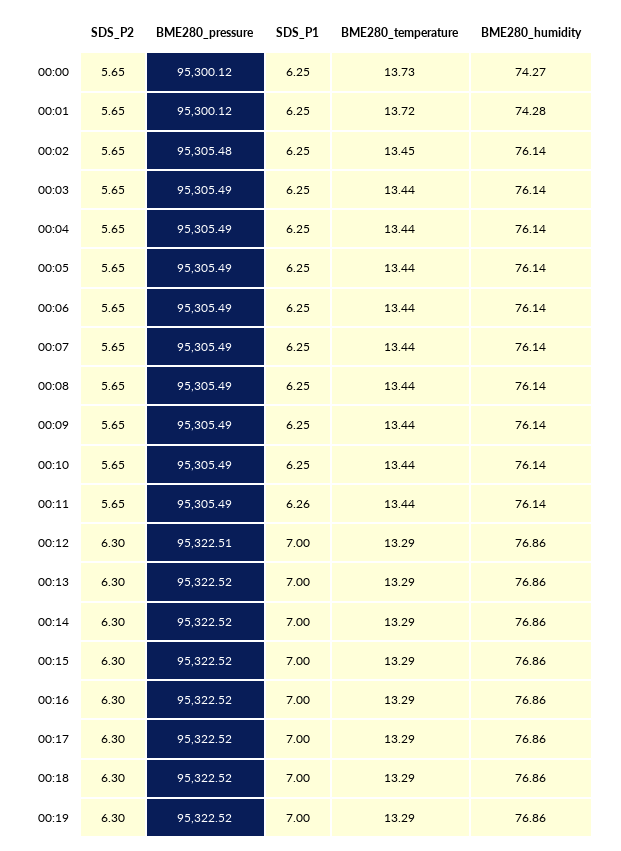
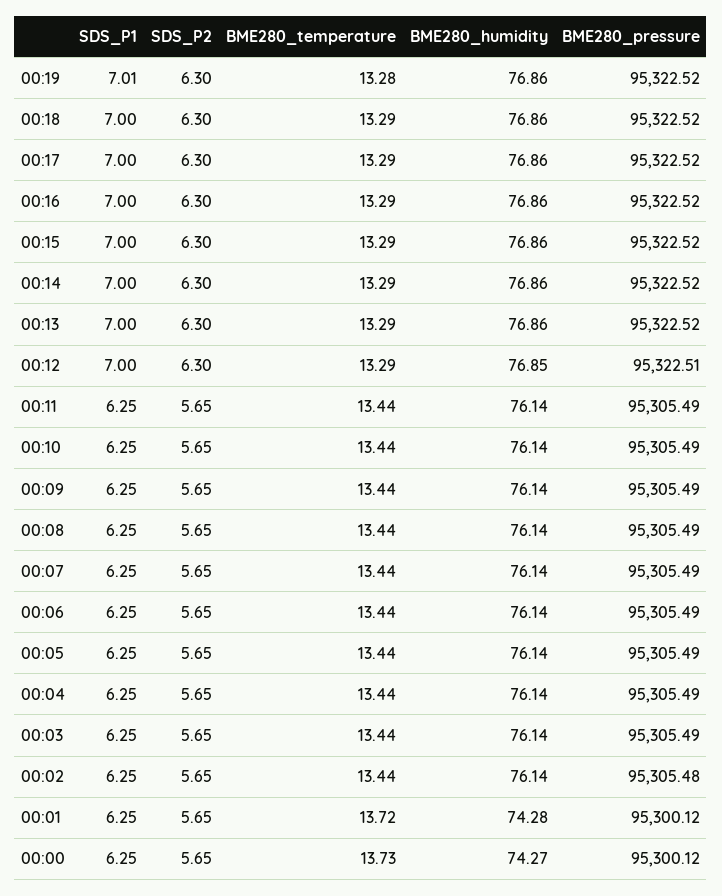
BME280_temperature, 00:02: 13.45 -> 13.44
SDS_P1, 00:11: 6.26 -> 6.25
BME280_humidity, 00:12: 76.86 -> 76.85
SDS_P1, 00:19: 7 -> 7.01
BME280_temperature, 00:19: 13.29 -> 13.28

